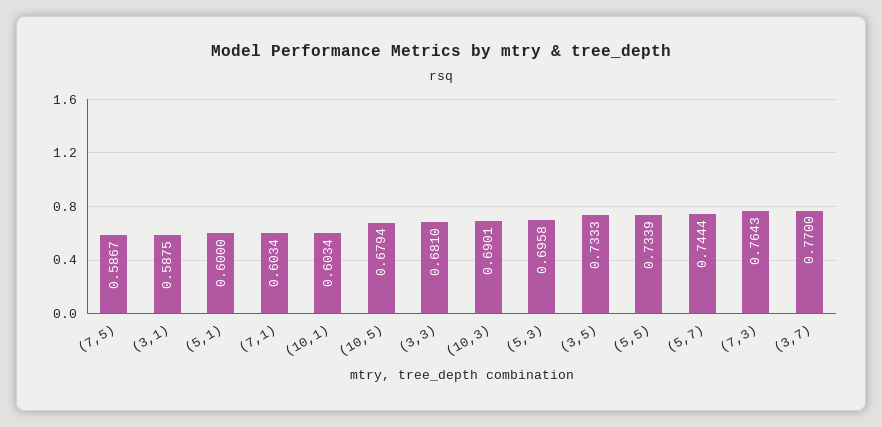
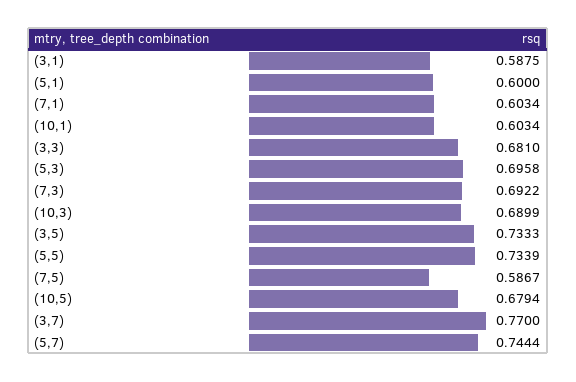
(10,3): 0.6901 -> 0.6899
(7,3): 0.7643 -> 0.6922

